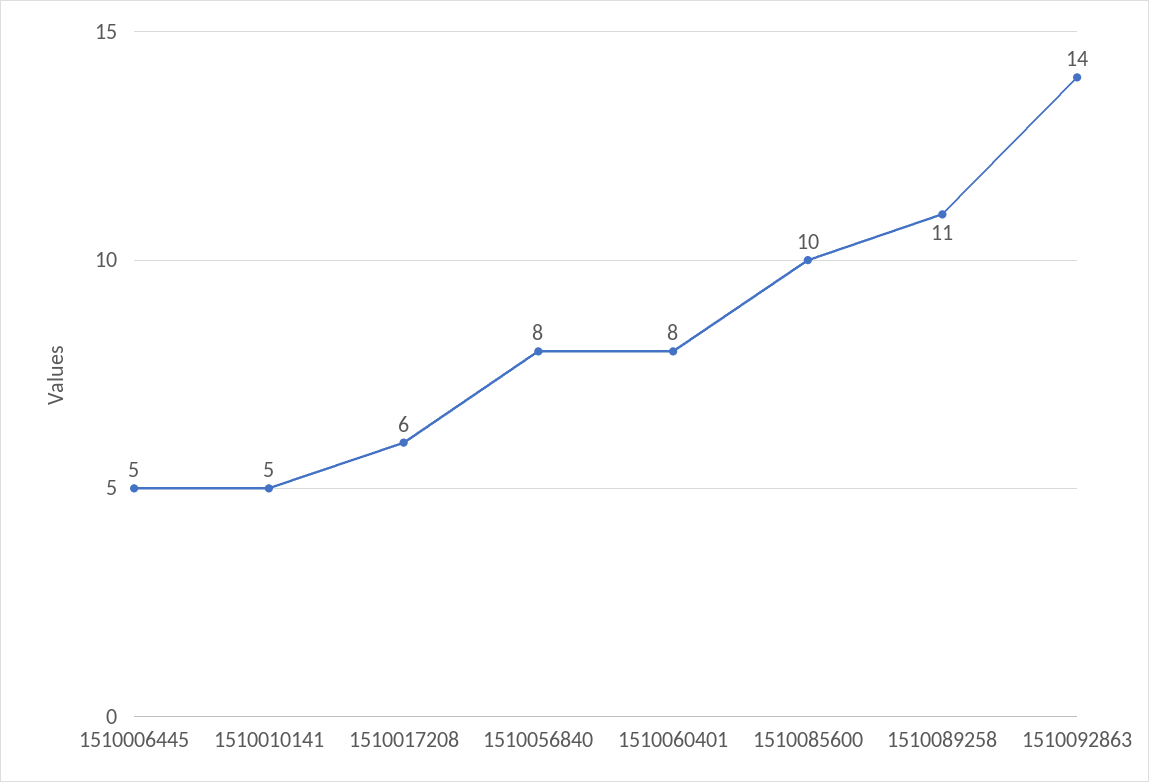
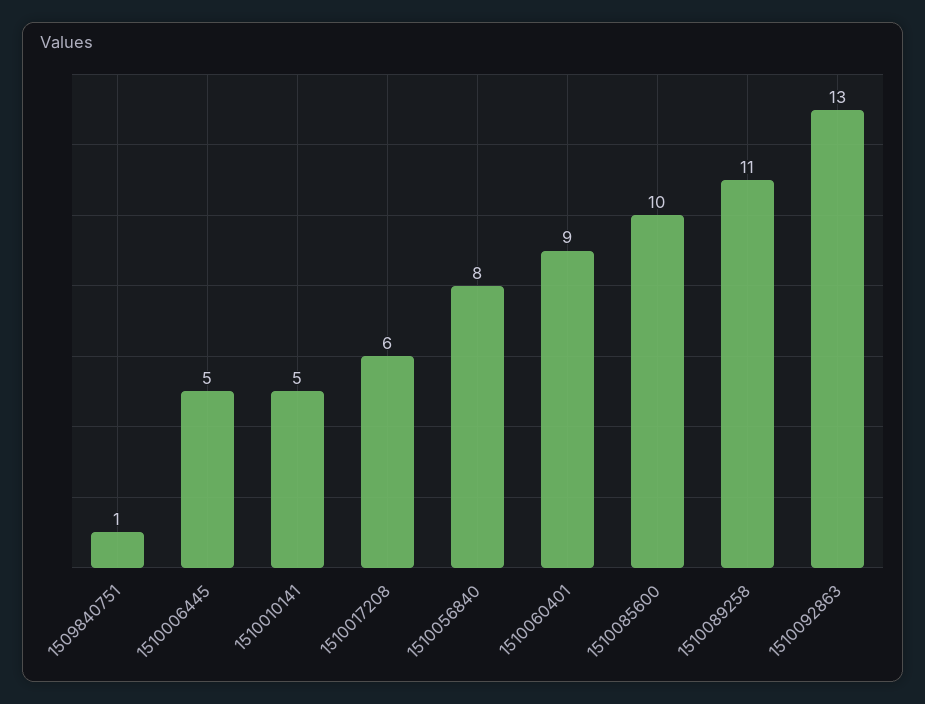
1510060401: 8 -> 9
1510092863: 14 -> 13
1509840751: none -> 1

